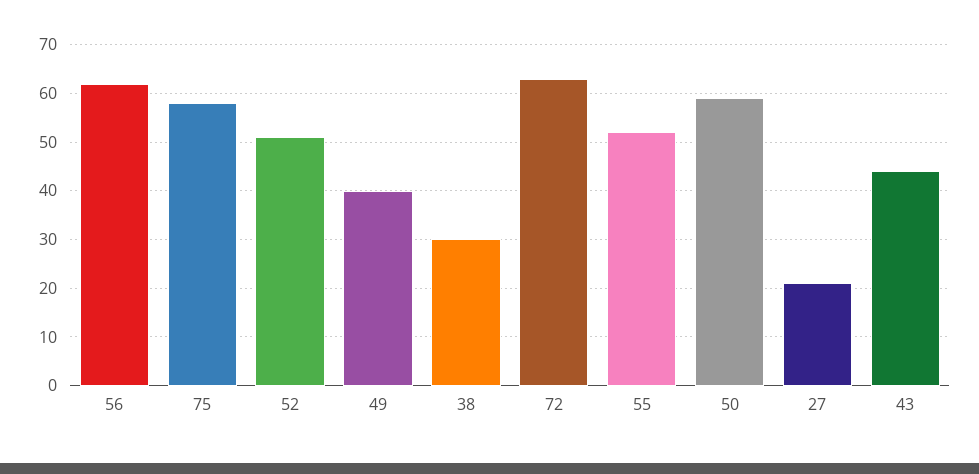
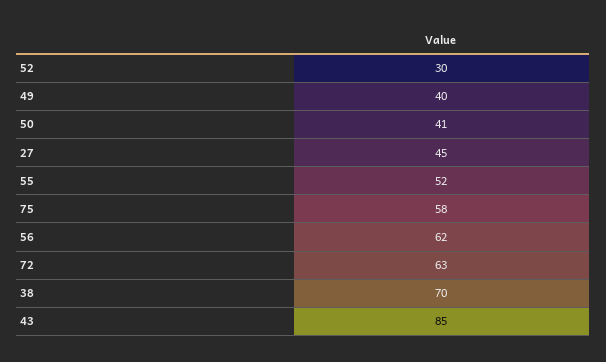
52: 50 -> 30
38: 30 -> 70
50: 60 -> 41
27: 20 -> 45
43: 45 -> 85

